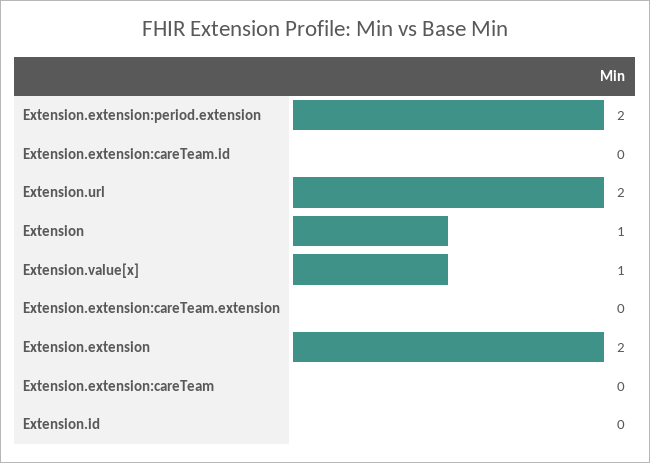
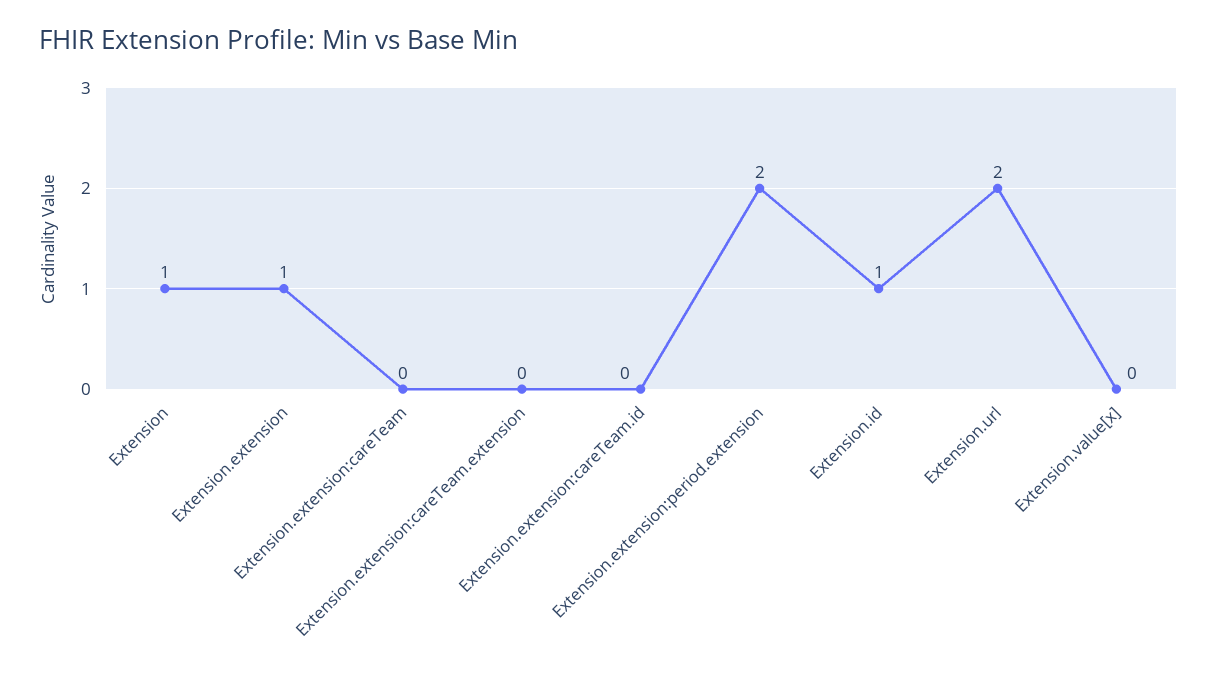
Extension.value[x]: 1 -> 0
Extension.extension: 2 -> 1
Extension.id: 0 -> 1

